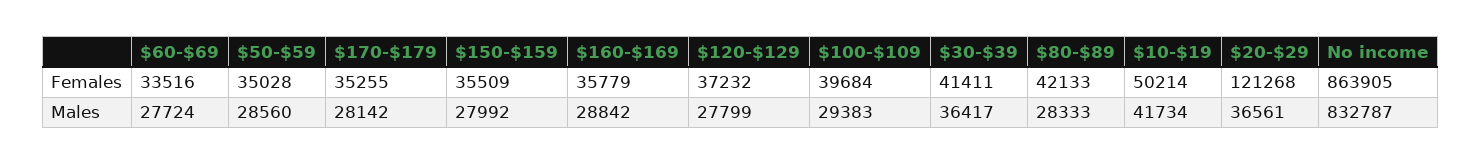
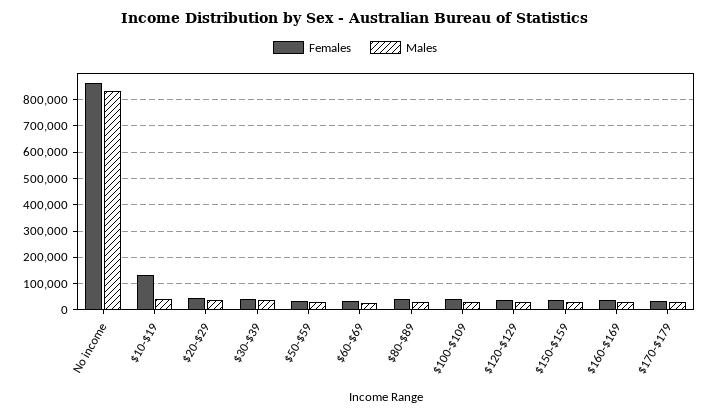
Females, $10-$19: 50214 -> 125000
Females, $20-$29: 121268 -> 50000

